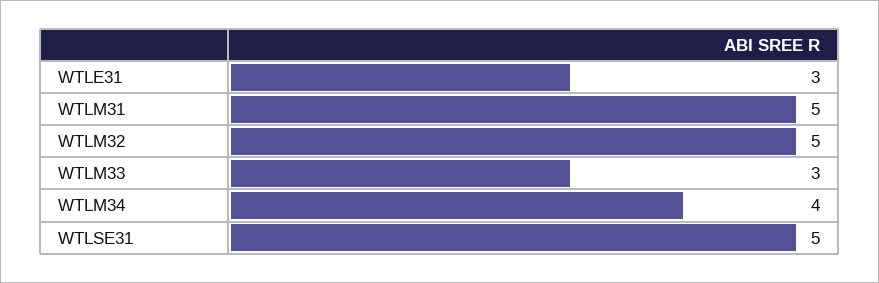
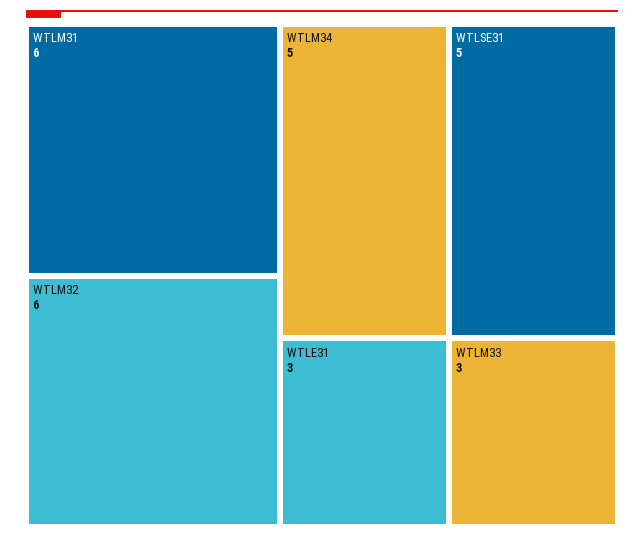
WTLM31: 5 -> 6
WTLM32: 5 -> 6
WTLM34: 4 -> 5

